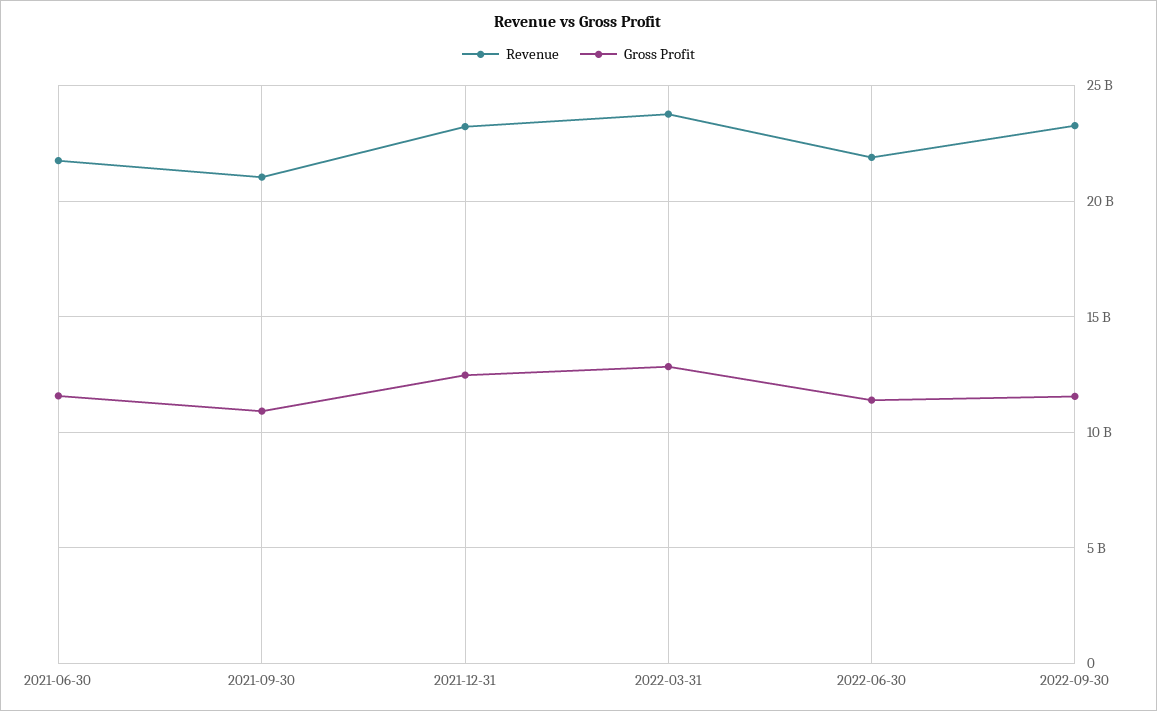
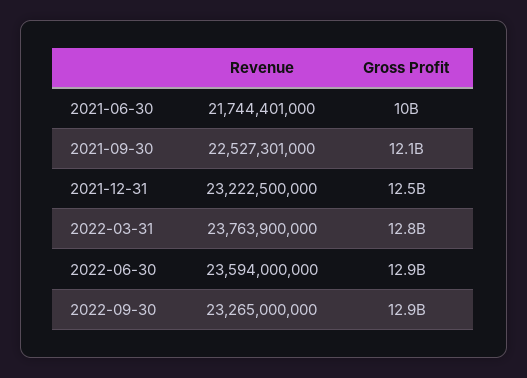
Gross Profit, 2021-06-30: 11500000000 -> 10000000000
Revenue, 2021-09-30: 21000000000 -> 22527301000
Gross Profit, 2021-09-30: 11000000000 -> 12100000000
Revenue, 2022-06-30: 22000000000 -> 23594000000
Gross Profit, 2022-06-30: 11500000000 -> 12900000000
Gross Profit, 2022-09-30: 11500000000 -> 12900000000

